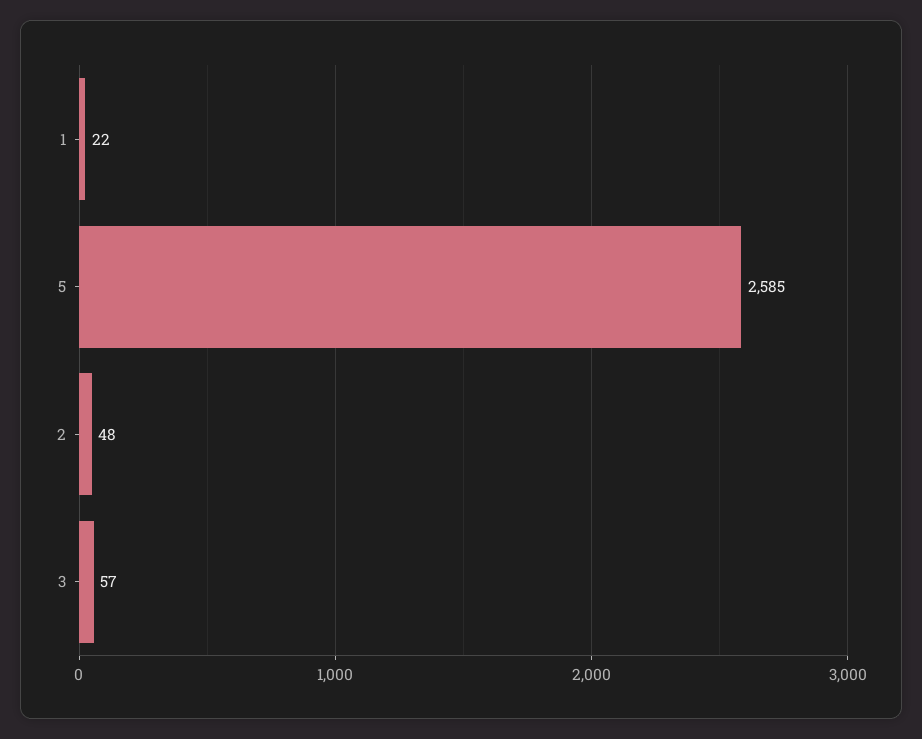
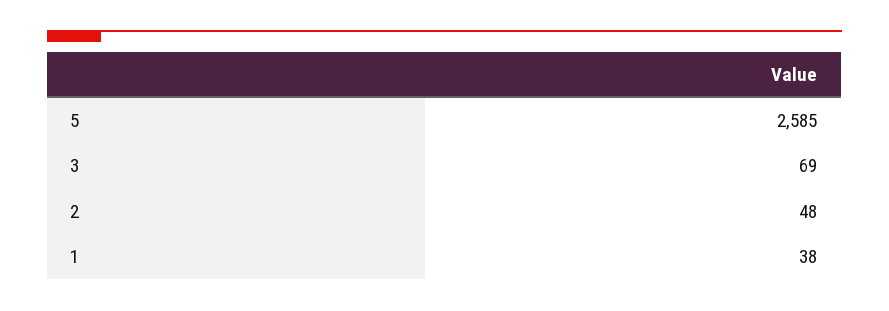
1: 22 -> 38
3: 57 -> 69

